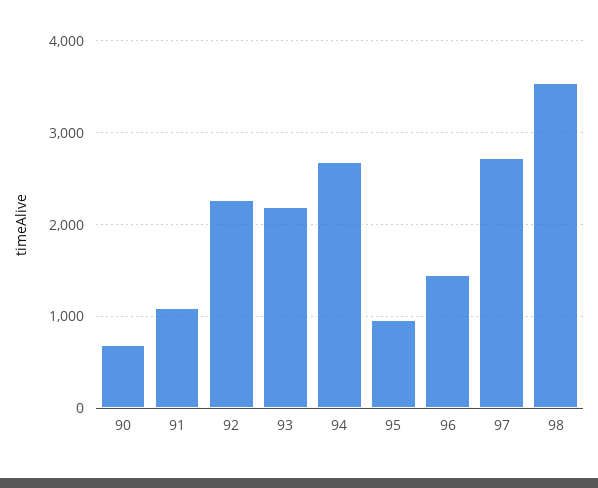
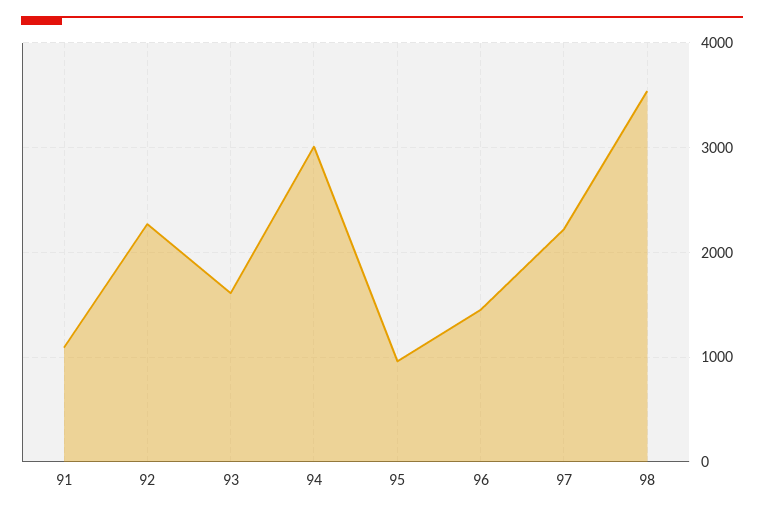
90: 700 -> none
93: 2200 -> 1600
94: 2700 -> 3000
97: 2700 -> 2200

